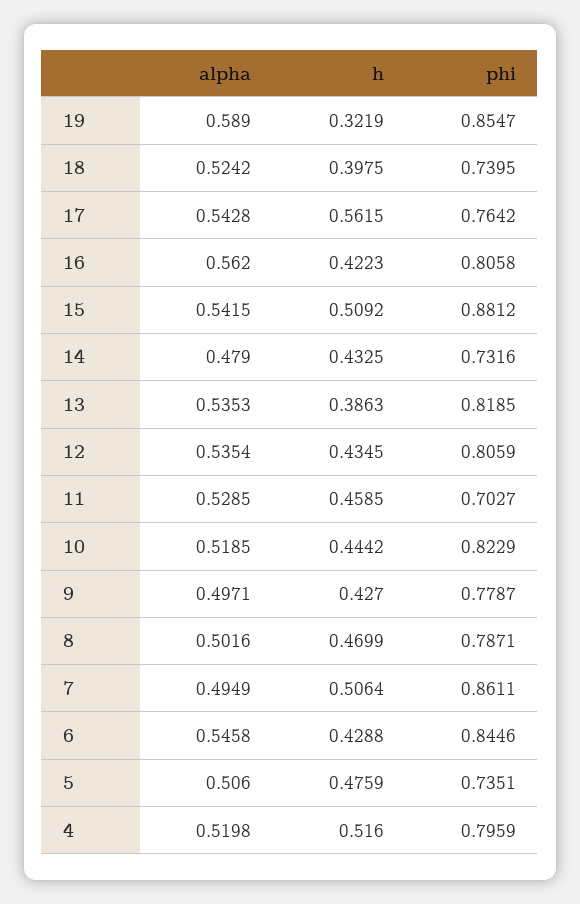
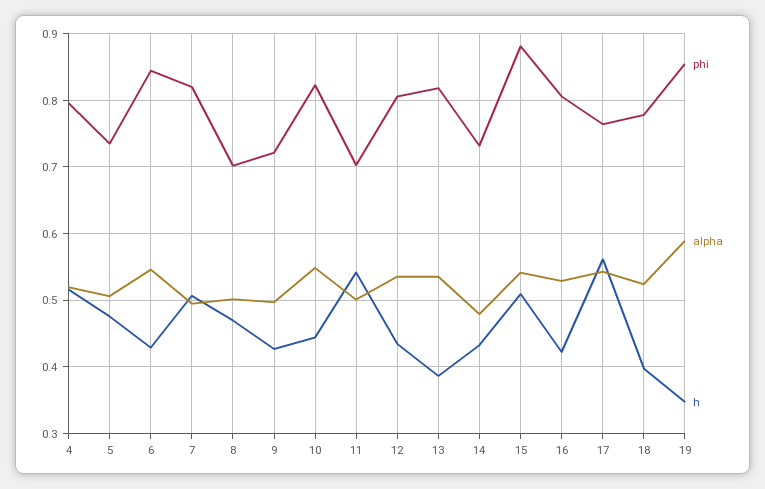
h, 19: 0.3219 -> 0.35
phi, 18: 0.7395 -> 0.78
alpha, 16: 0.562 -> 0.53
alpha, 11: 0.5285 -> 0.5
h, 11: 0.4585 -> 0.54
alpha, 10: 0.5185 -> 0.55
phi, 9: 0.7787 -> 0.72
phi, 8: 0.7871 -> 0.7
phi, 7: 0.8611 -> 0.82

